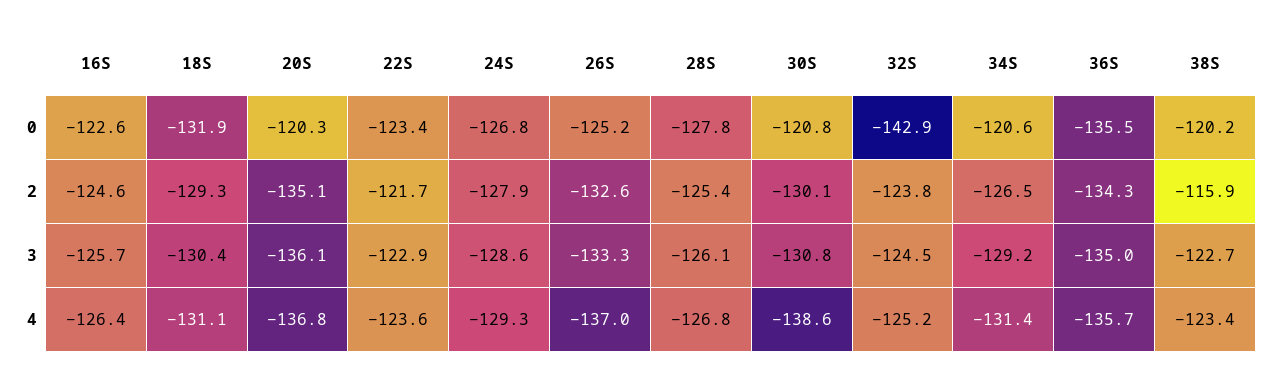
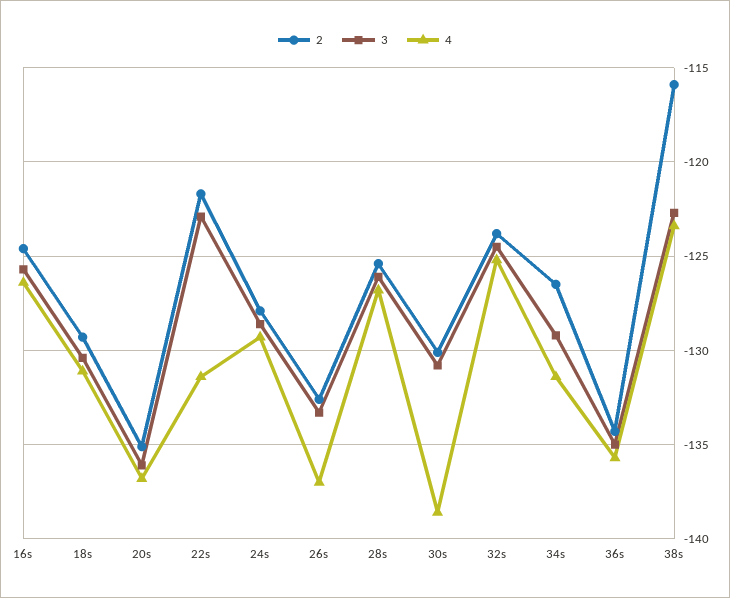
0, 16S: -122.6 -> none
0, 18S: -131.9 -> none
0, 20S: -120.3 -> none
0, 22S: -123.4 -> none
0, 24S: -126.8 -> none
0, 26S: -125.2 -> none
0, 28S: -127.8 -> none
0, 30S: -120.8 -> none
0, 32S: -142.9 -> none
0, 34S: -120.6 -> none
0, 36S: -135.5 -> none
0, 38S: -120.2 -> none
4, 22S: -123.6 -> -131.5

